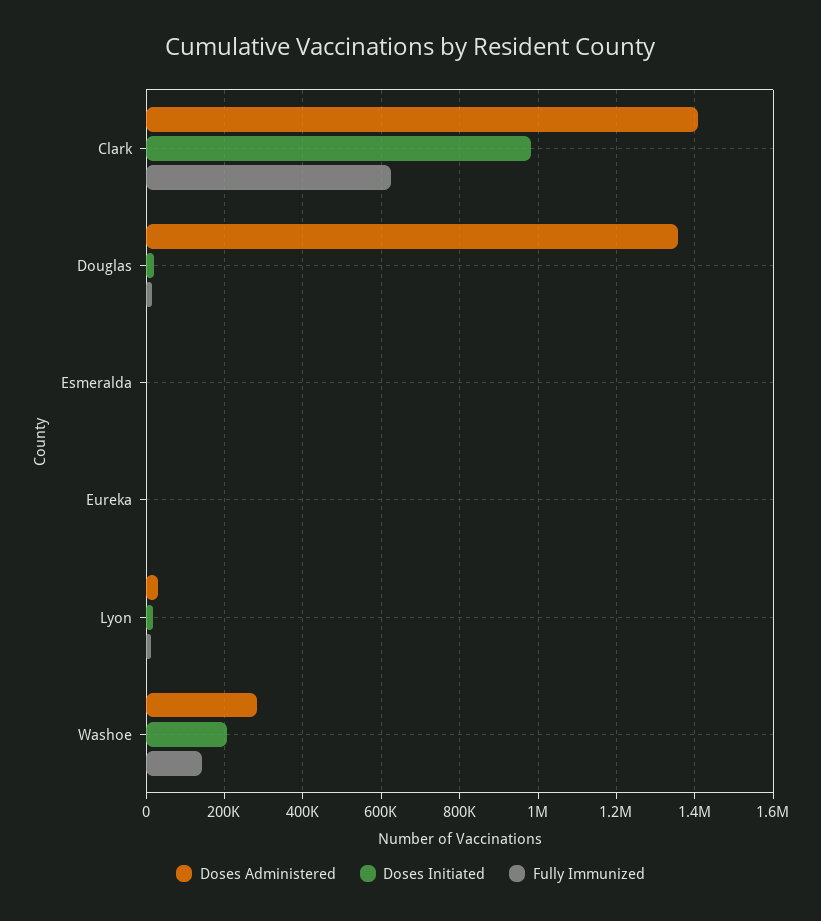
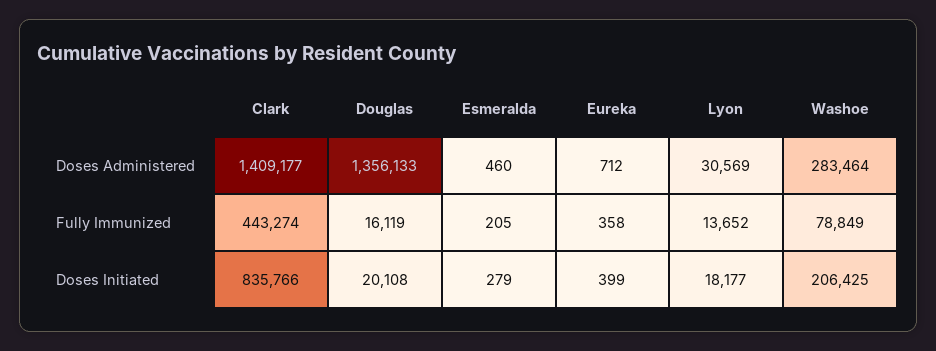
Doses Initiated, Clark: 980000 -> 835766
Fully Immunized, Clark: 620000 -> 443274
Fully Immunized, Washoe: 140000 -> 78849

